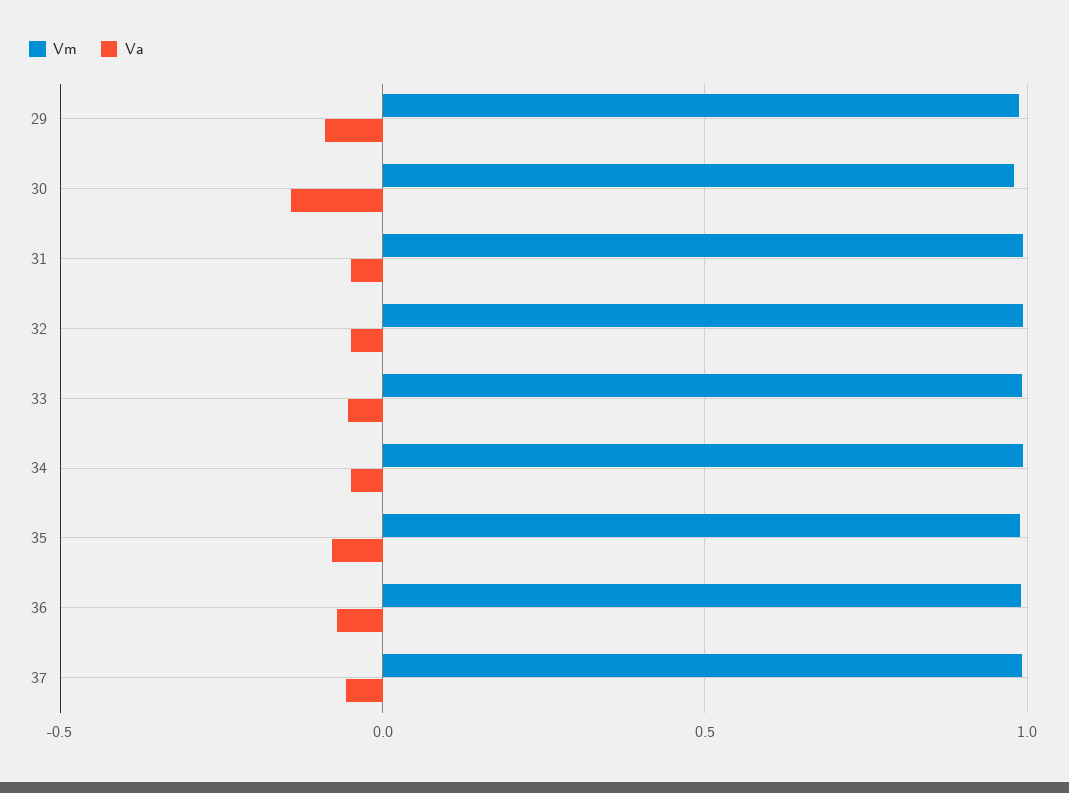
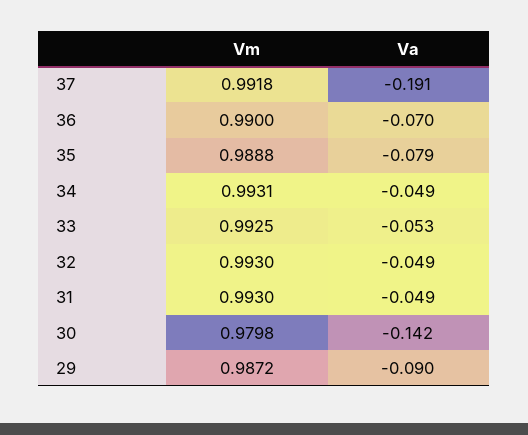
Va, 37: -0.05 -> -0.191

